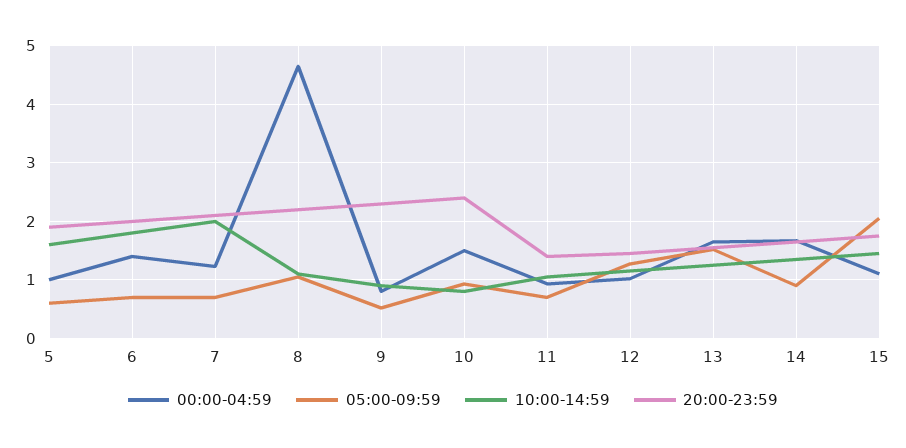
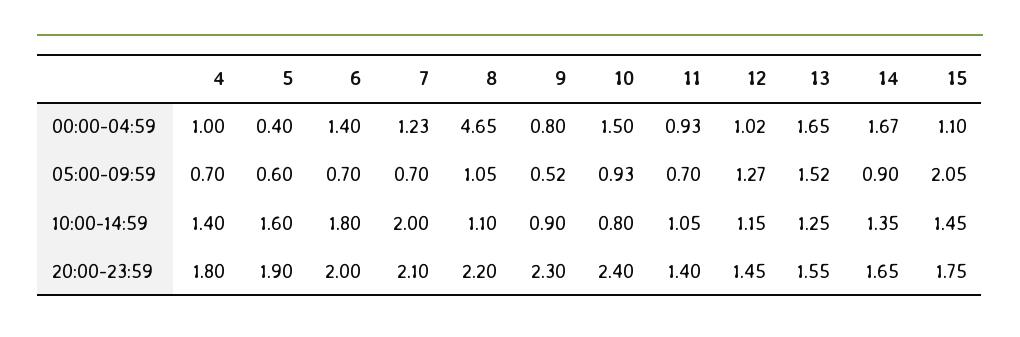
00:00-04:59, 5: 1 -> 0.4
00:00-04:59, 4: none -> 1
05:00-09:59, 4: none -> 0.7
10:00-14:59, 4: none -> 1.4
20:00-23:59, 4: none -> 1.8

